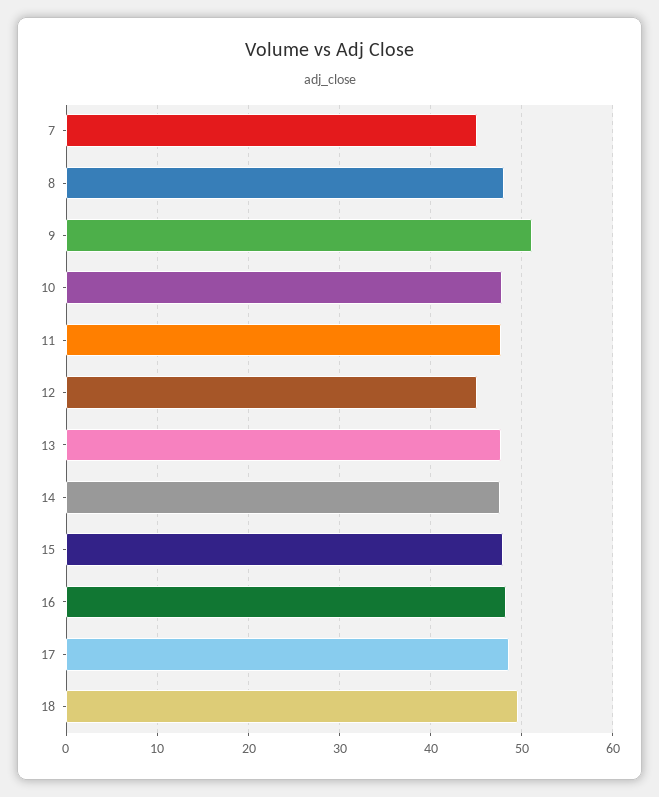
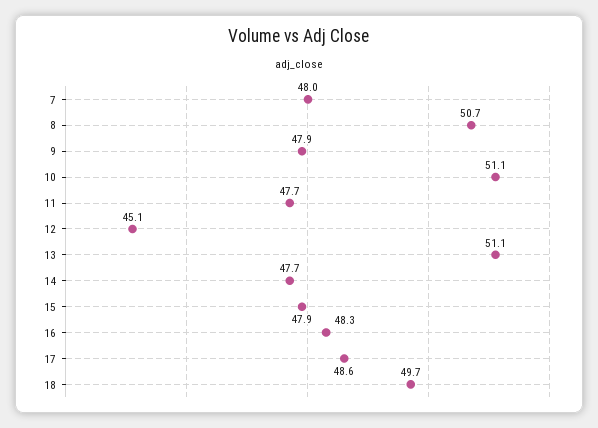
7: 45 -> 48
8: 48 -> 50.7
9: 51 -> 47.9
10: 48 -> 51.1
13: 48 -> 51.1

